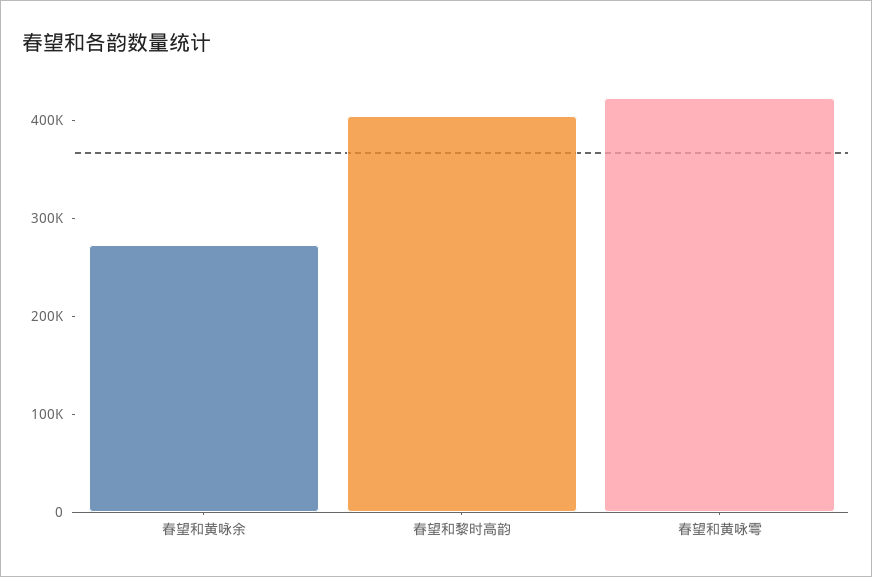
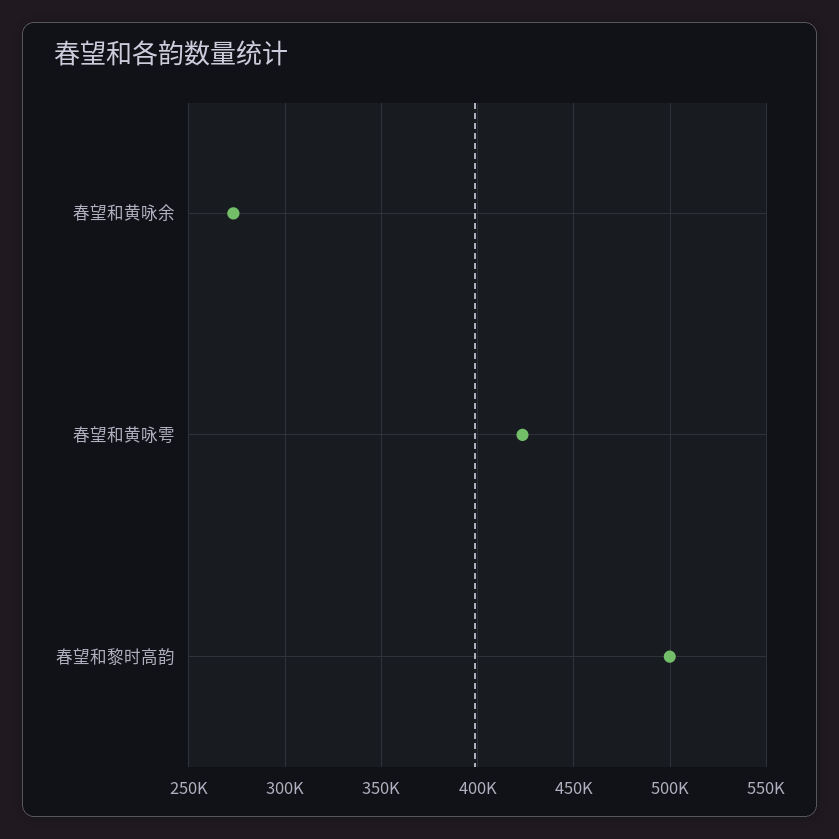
春望和黎时高韵: 400000 -> 500000

